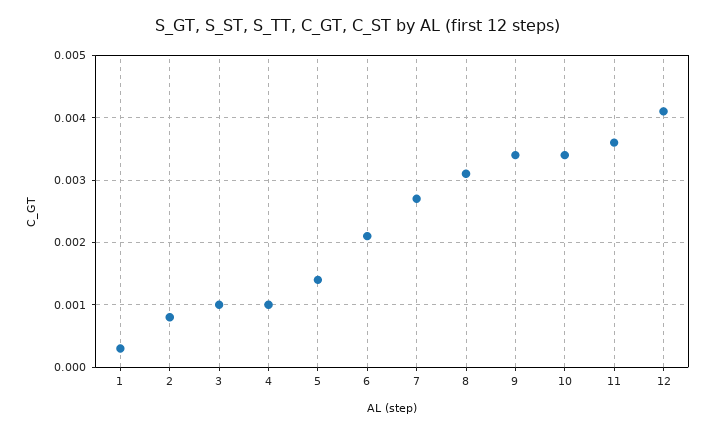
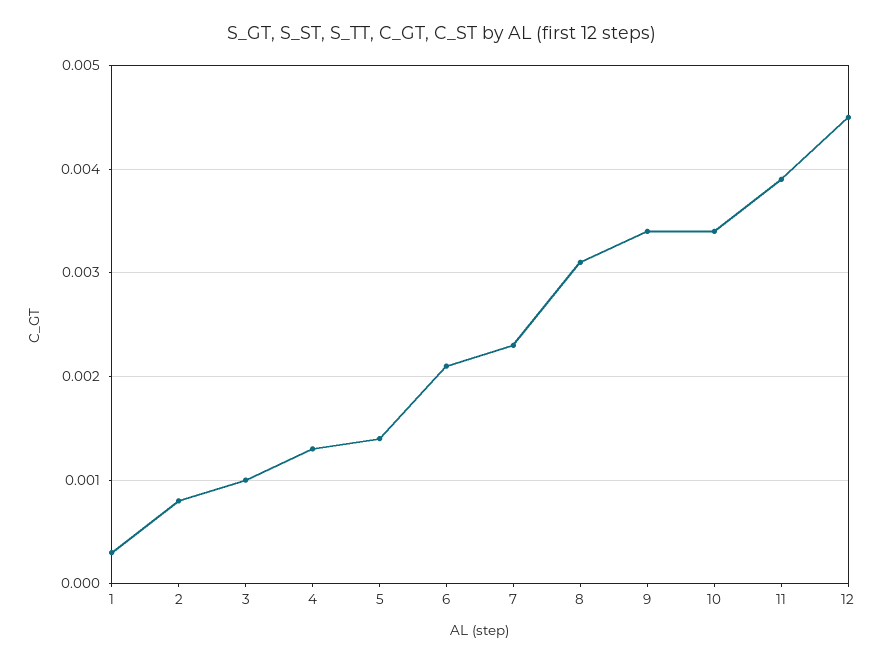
4: 0.001 -> 0.0013
7: 0.0027 -> 0.0023
11: 0.0036 -> 0.0039
12: 0.0041 -> 0.0045

